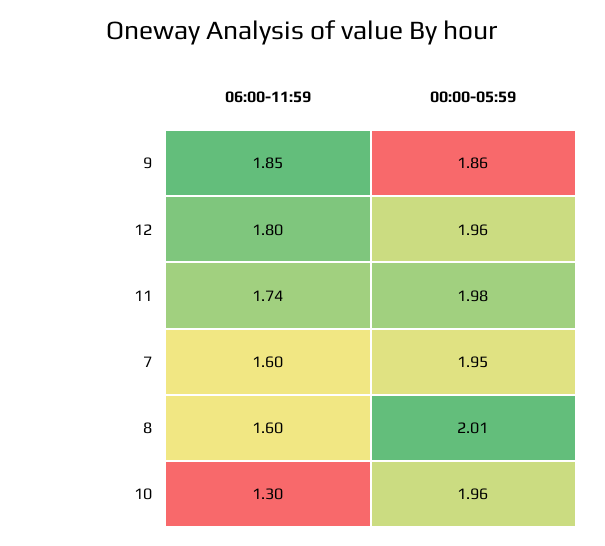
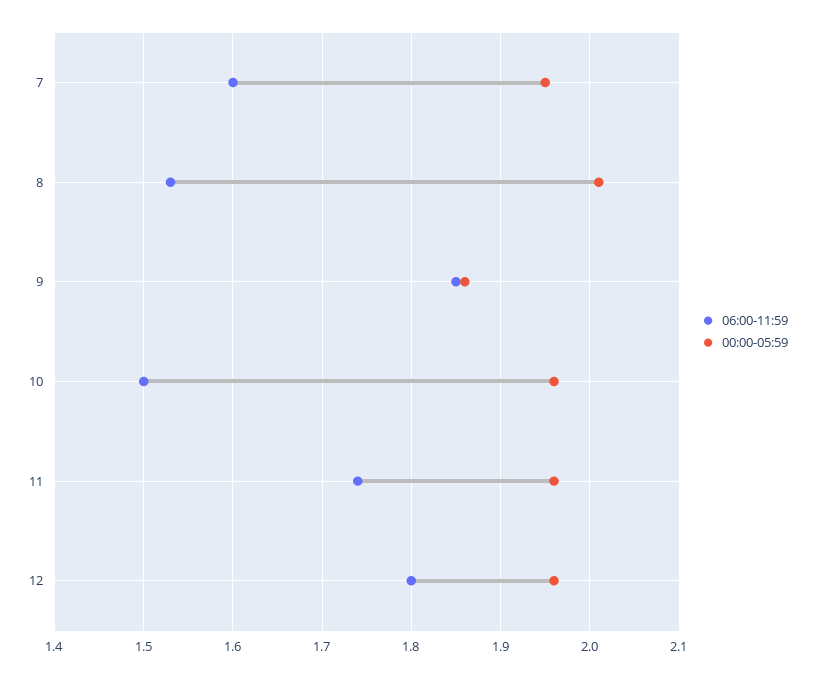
00:00-05:59, 11: 1.98 -> 1.96
06:00-11:59, 8: 1.6 -> 1.53
06:00-11:59, 10: 1.3 -> 1.5

